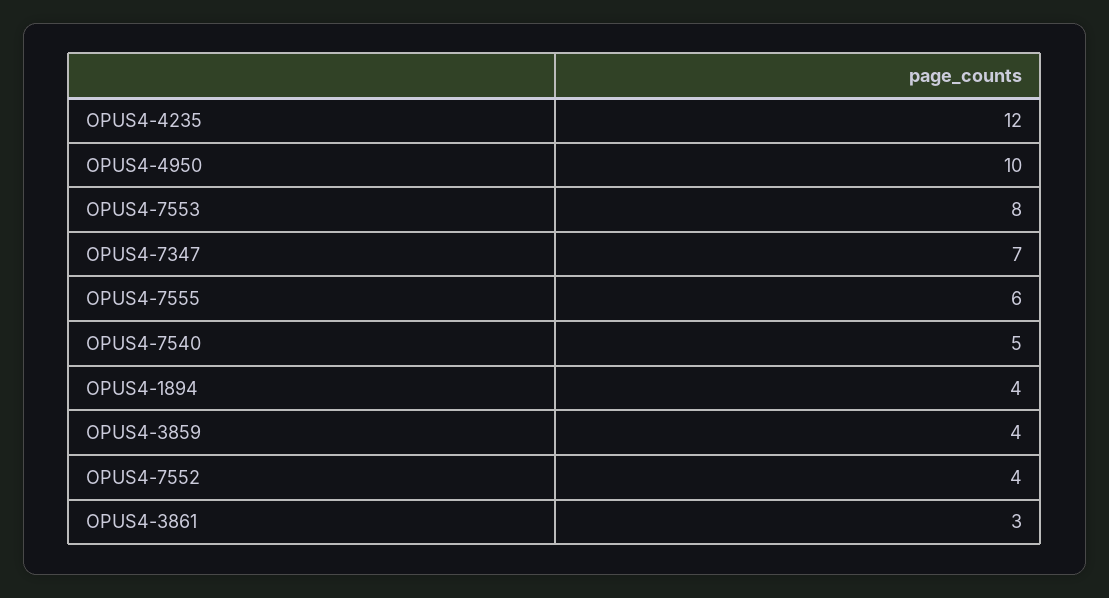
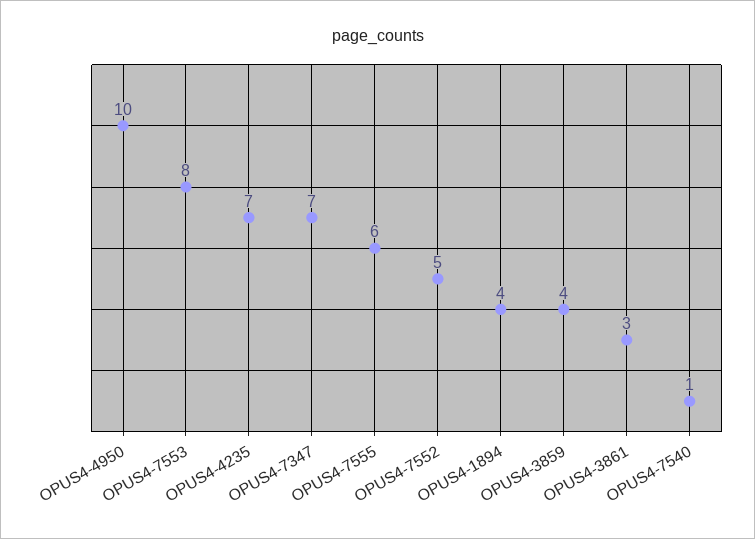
OPUS4-4235: 12 -> 7
OPUS4-7540: 5 -> 1
OPUS4-7552: 4 -> 5

